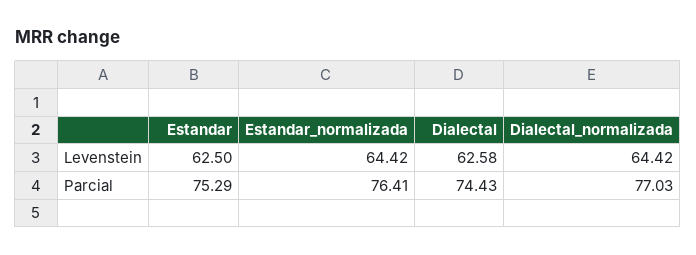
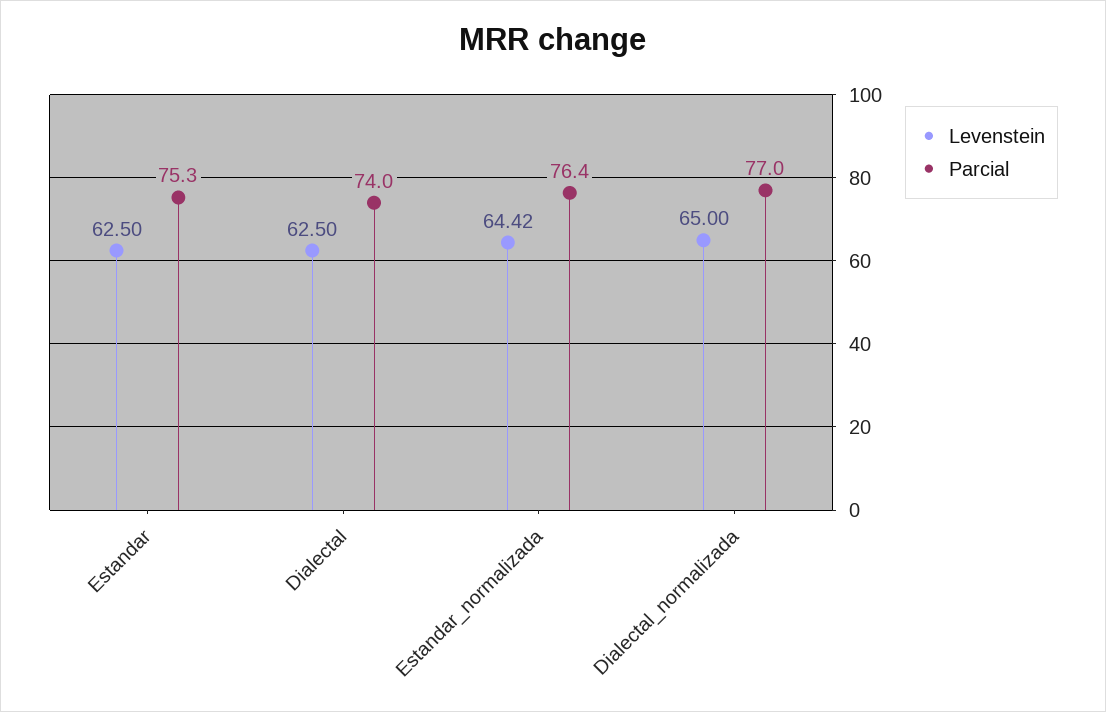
Levenstein, Dialectal: 62.58 -> 62.5
Levenstein, Dialectal_normalizada: 64.42 -> 65
Parcial, Dialectal: 74.43 -> 74

